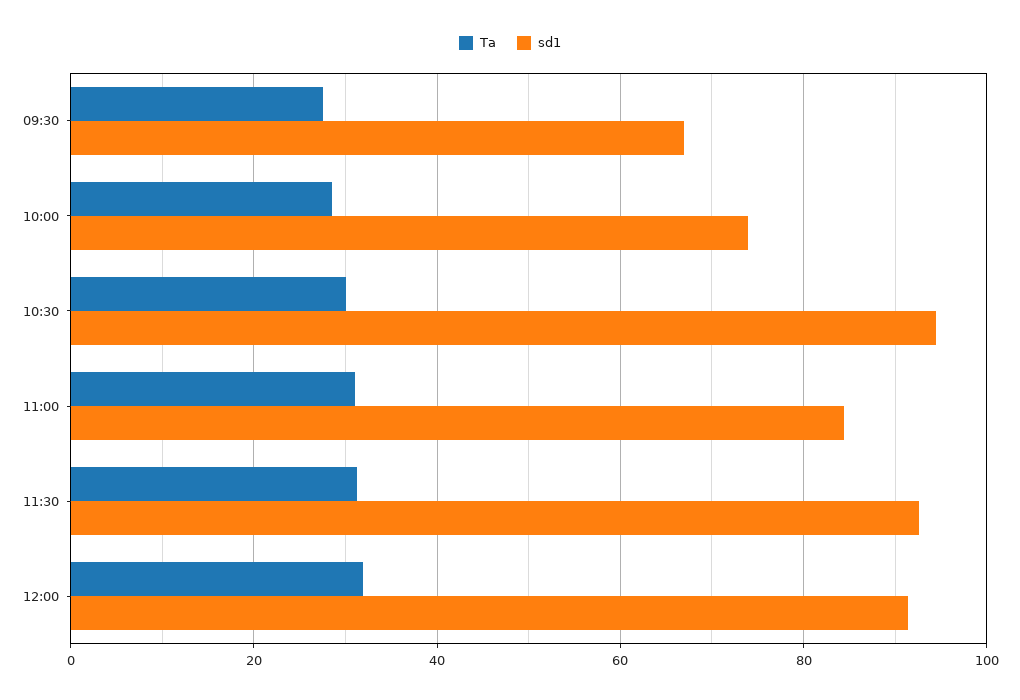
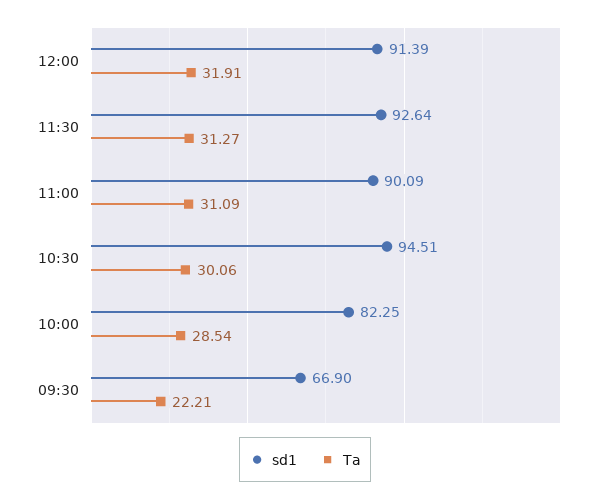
Ta, 09:30: 28 -> 22.21
sd1, 10:00: 74 -> 82.25
sd1, 11:00: 84 -> 90.09

